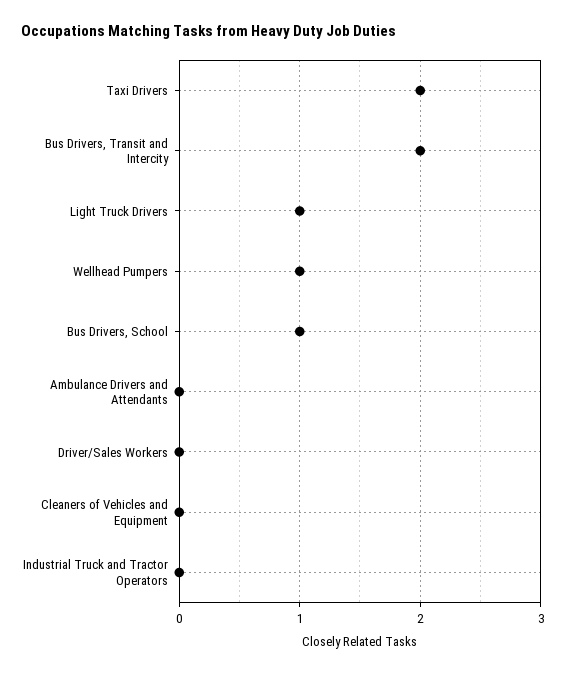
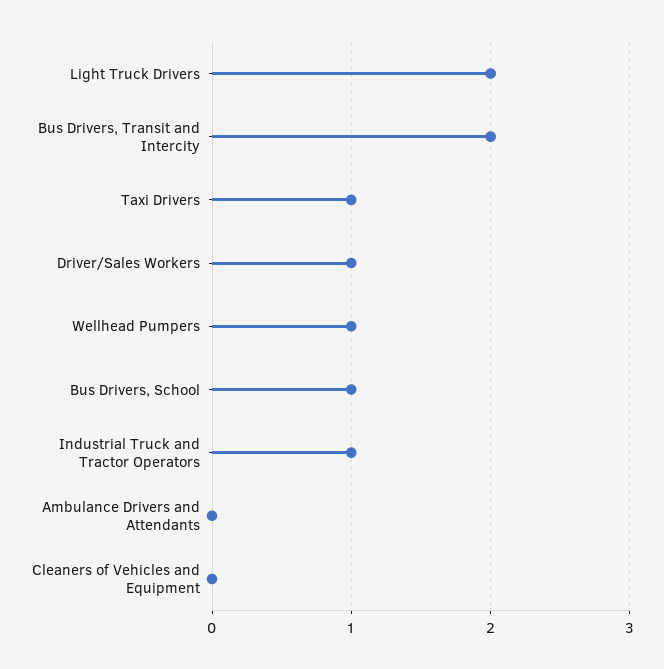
Taxi Drivers: 2 -> 1
Light Truck Drivers: 1 -> 2
Driver/Sales Workers: 0 -> 1
Industrial Truck and Tractor Operators: 0 -> 1

